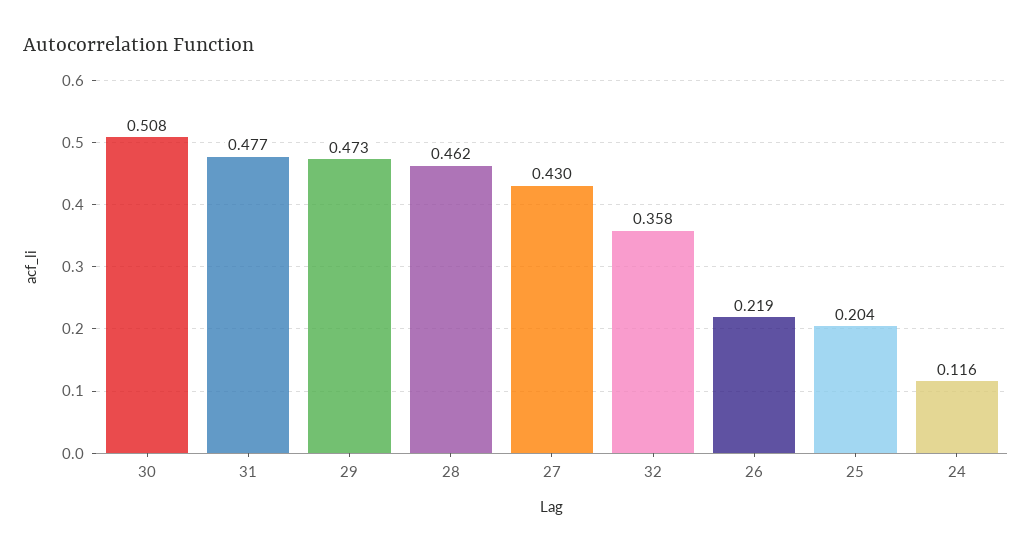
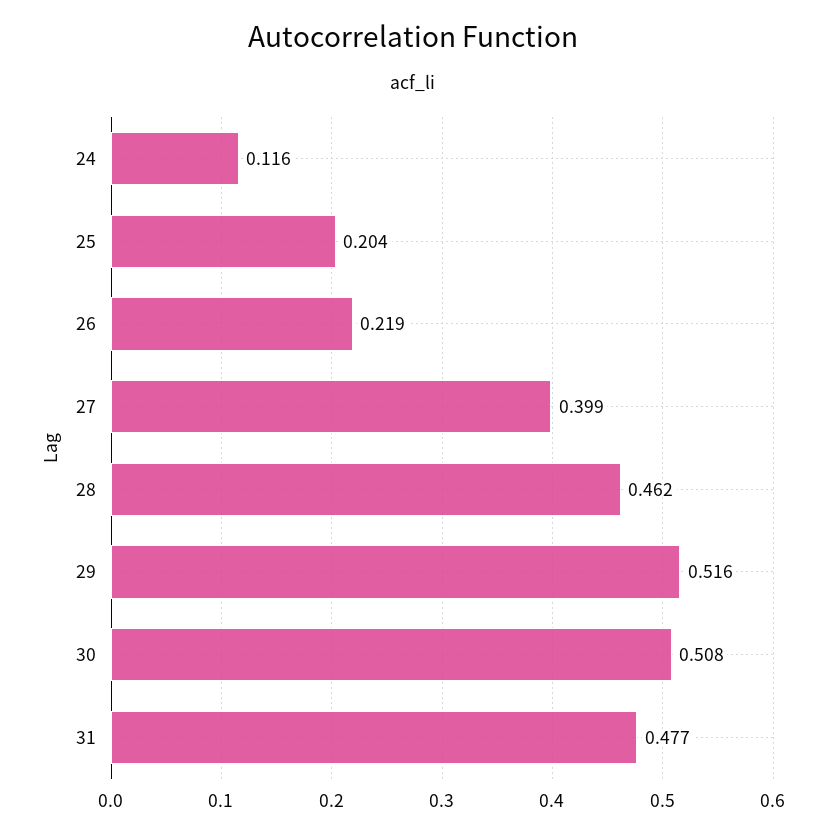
29: 0.473 -> 0.516
27: 0.43 -> 0.399
32: 0.358 -> none

